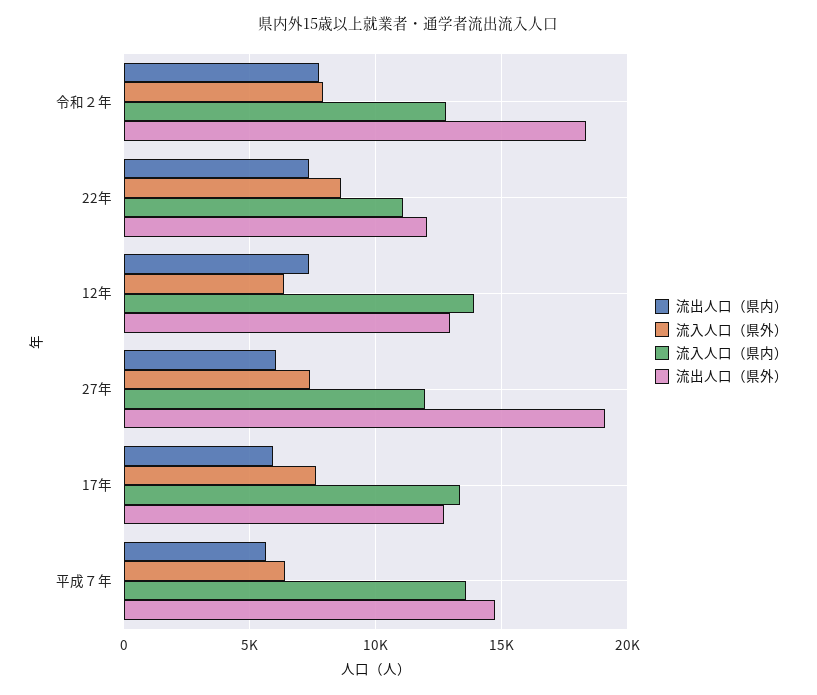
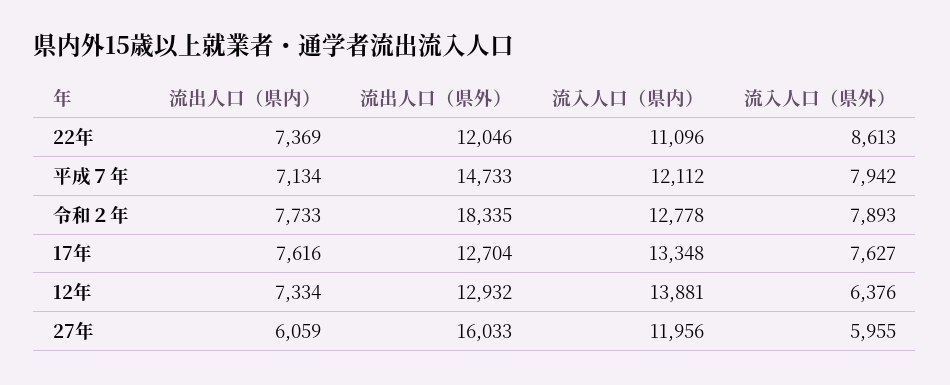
流入人口（県外）, 27年: 7500 -> 5955
流出人口（県外）, 27年: 19000 -> 16033
流出人口（県内）, 17年: 6000 -> 7616
流出人口（県内）, 平成７年: 5500 -> 7134
流入人口（県外）, 平成７年: 6500 -> 7942
流入人口（県内）, 平成７年: 13500 -> 12112

